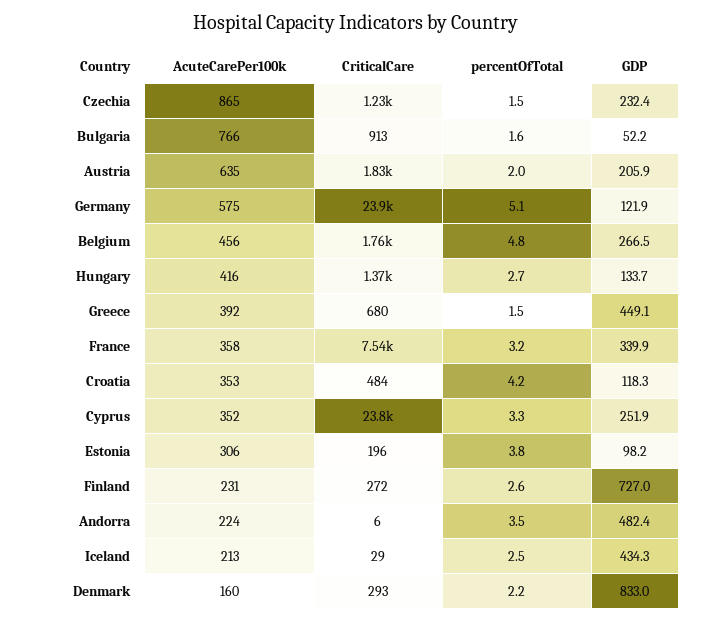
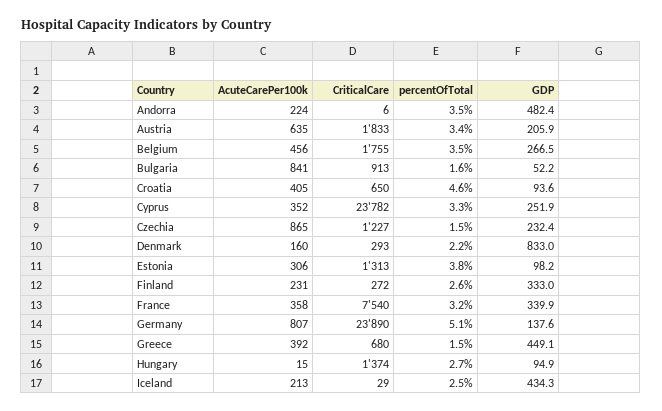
AcuteCarePer100k, Bulgaria: 766 -> 841
percentOfTotal, Austria: 2 -> 3.4
AcuteCarePer100k, Germany: 575 -> 807
GDP, Germany: 121.9 -> 137.6
percentOfTotal, Belgium: 4.8 -> 3.5
AcuteCarePer100k, Hungary: 416 -> 15
GDP, Hungary: 133.7 -> 94.9
AcuteCarePer100k, Croatia: 353 -> 405
CriticalCare, Croatia: 484 -> 650
percentOfTotal, Croatia: 4.2 -> 4.6
GDP, Croatia: 118.3 -> 93.6
CriticalCare, Estonia: 196 -> 1313
GDP, Finland: 727 -> 333

